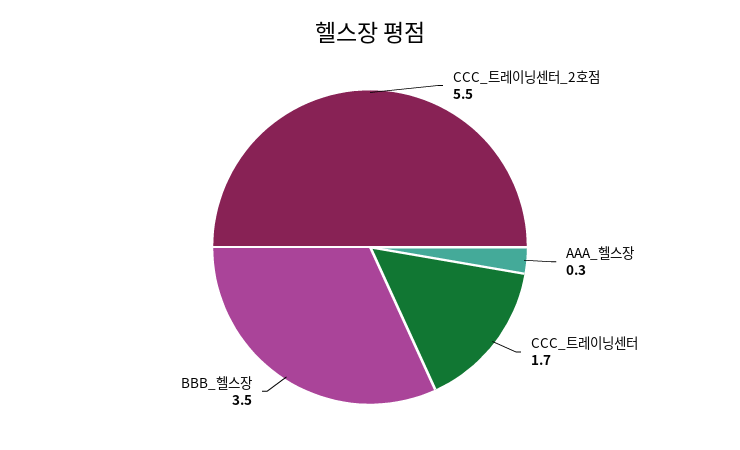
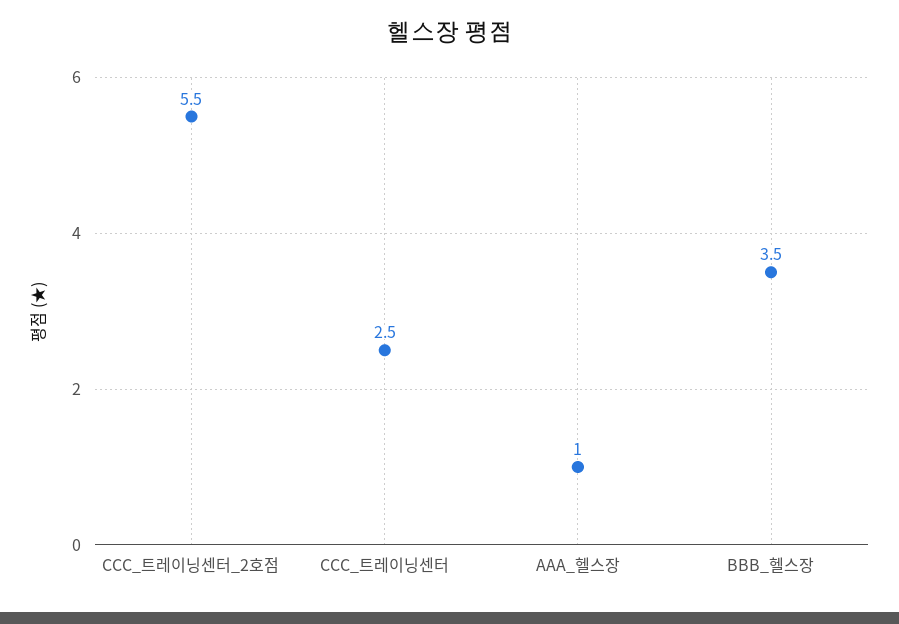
AAA_헬스장: 0.3 -> 1
CCC_트레이닝센터: 1.7 -> 2.5

